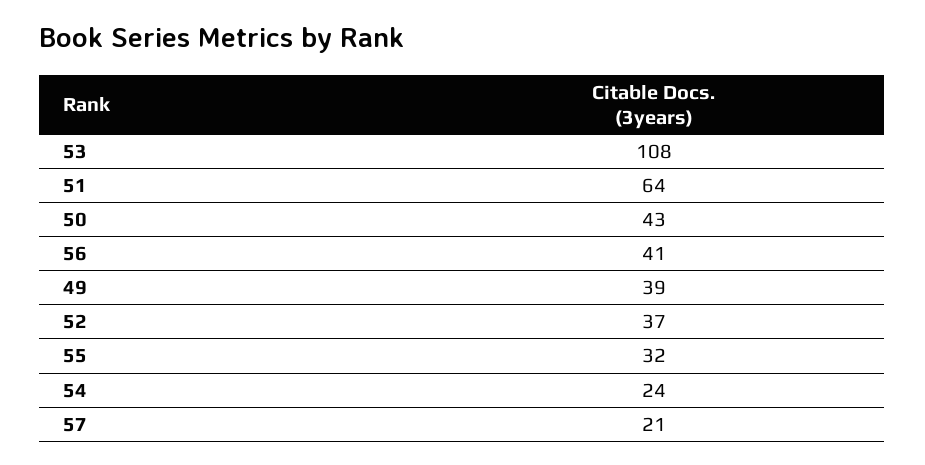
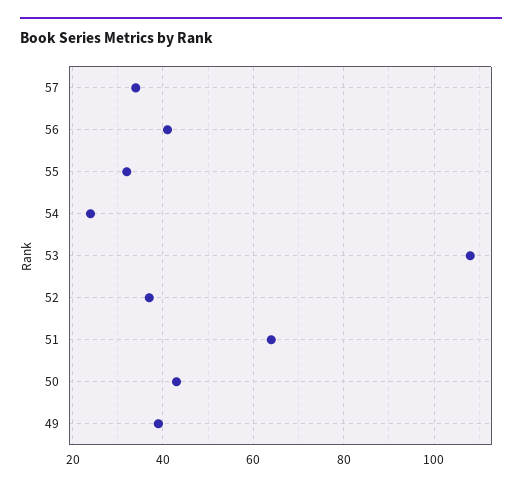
57: 21 -> 35

